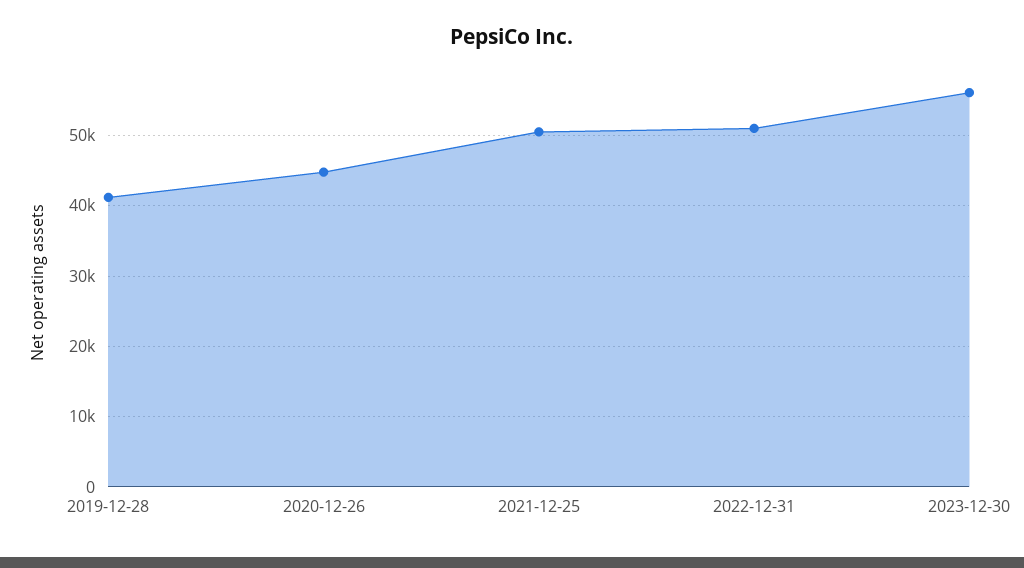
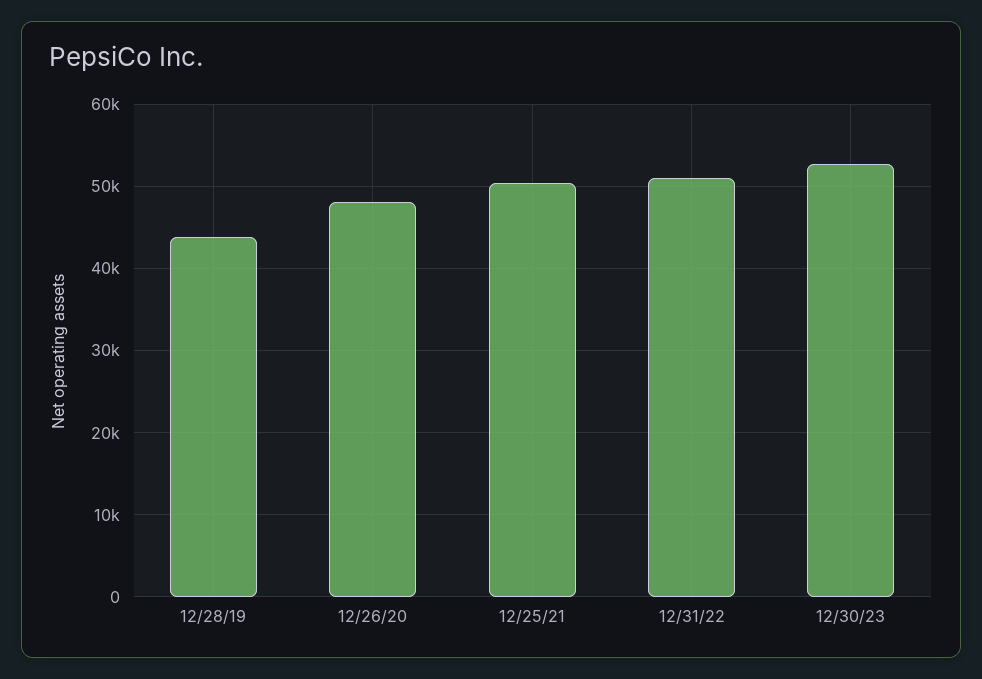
2019-12-28: 41000 -> 44000
2020-12-26: 45000 -> 48000
2023-12-30: 56000 -> 53000

